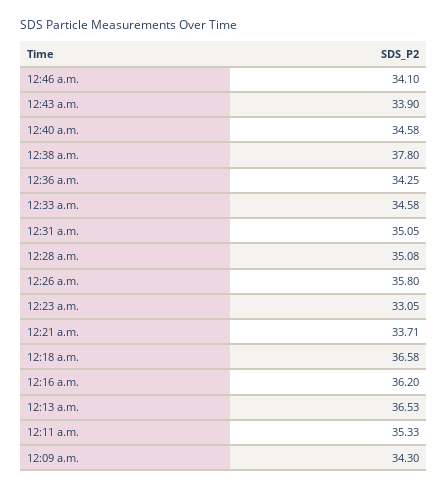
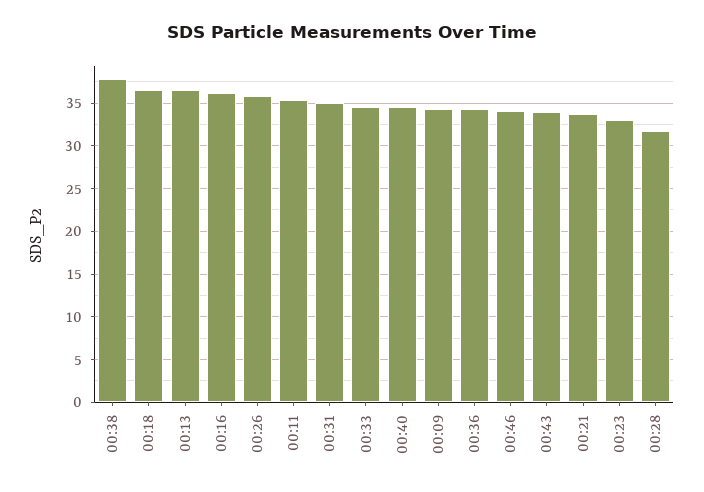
12:28 a.m.: 35.08 -> 32

